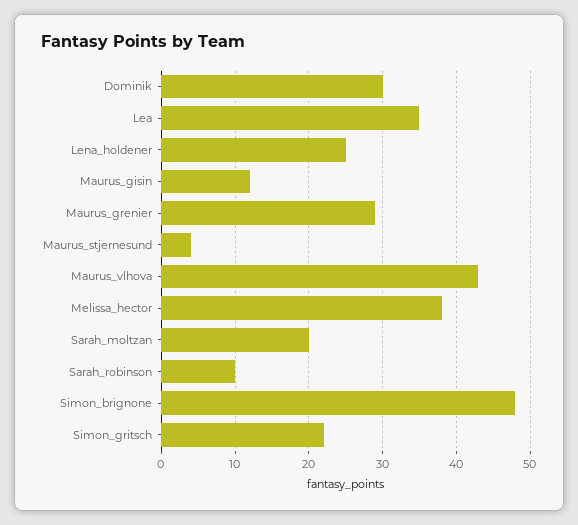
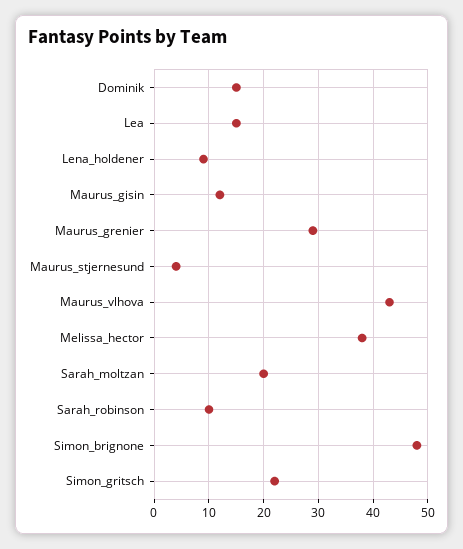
Dominik: 30 -> 15
Lea: 35 -> 15
Lena_holdener: 25 -> 10

